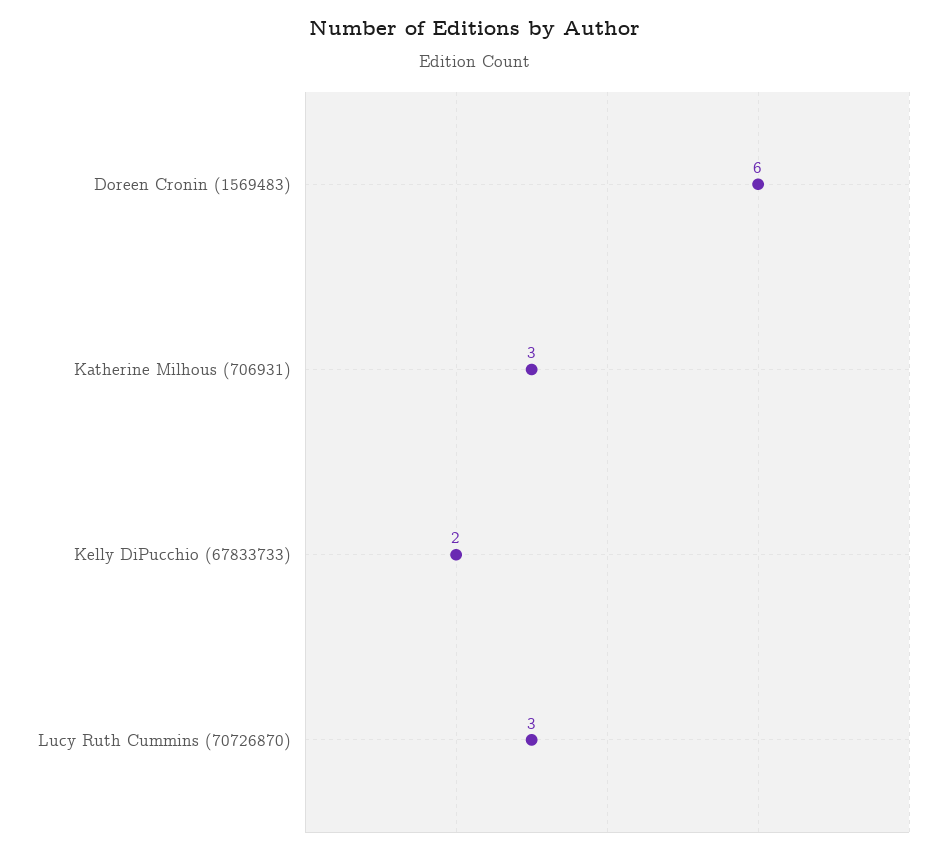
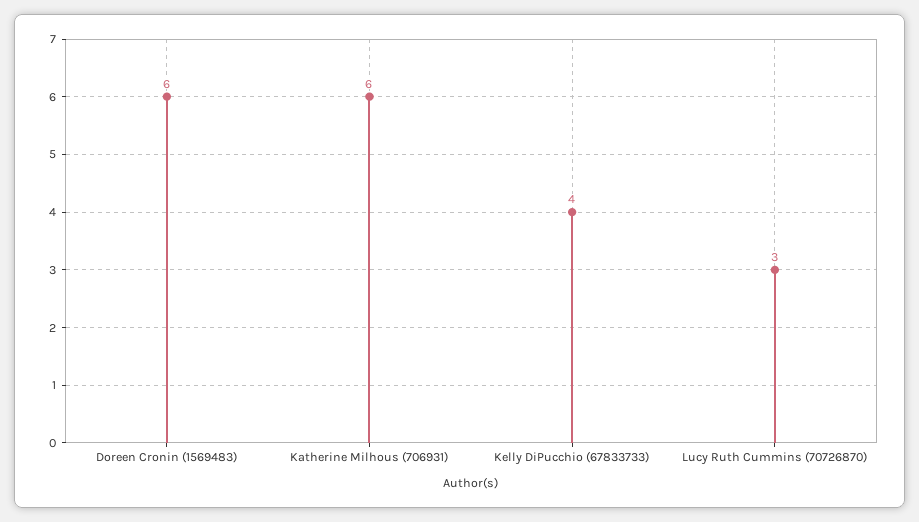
Katherine Milhous (706931): 3 -> 6
Kelly DiPucchio (67833733): 2 -> 4

